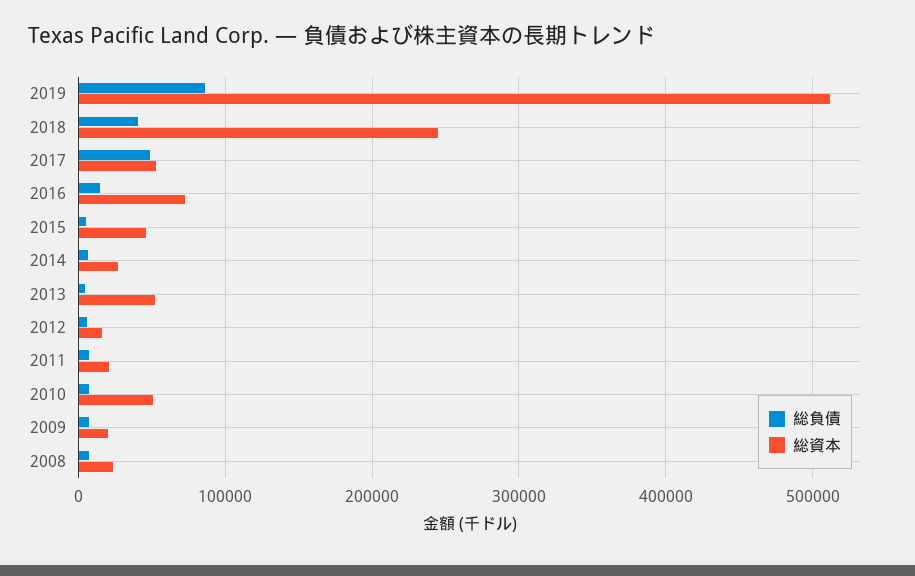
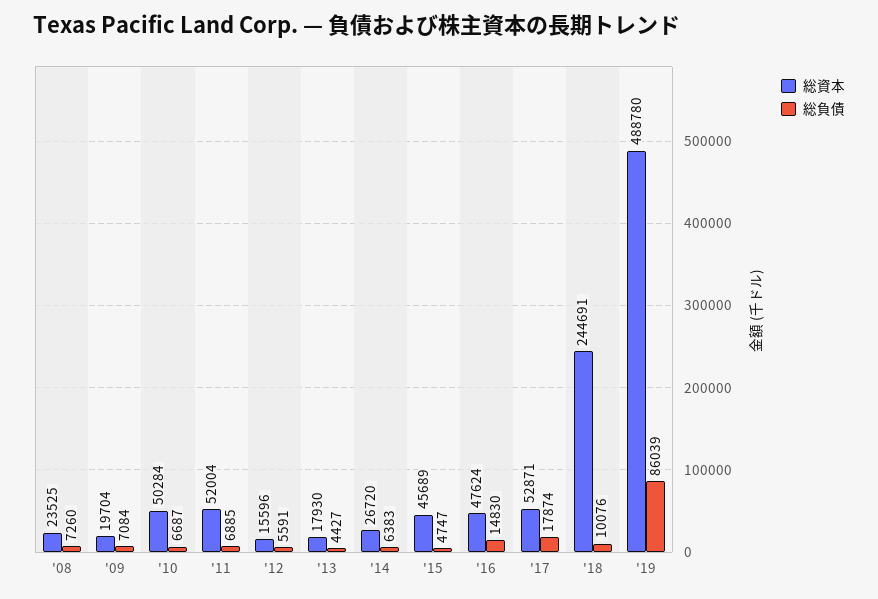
総資本, 2019: 510000 -> 488780
総負債, 2018: 40000 -> 10076
総負債, 2017: 50000 -> 17874
総資本, 2016: 70000 -> 47624
総資本, 2013: 50000 -> 17930
総資本, 2011: 20000 -> 52004

